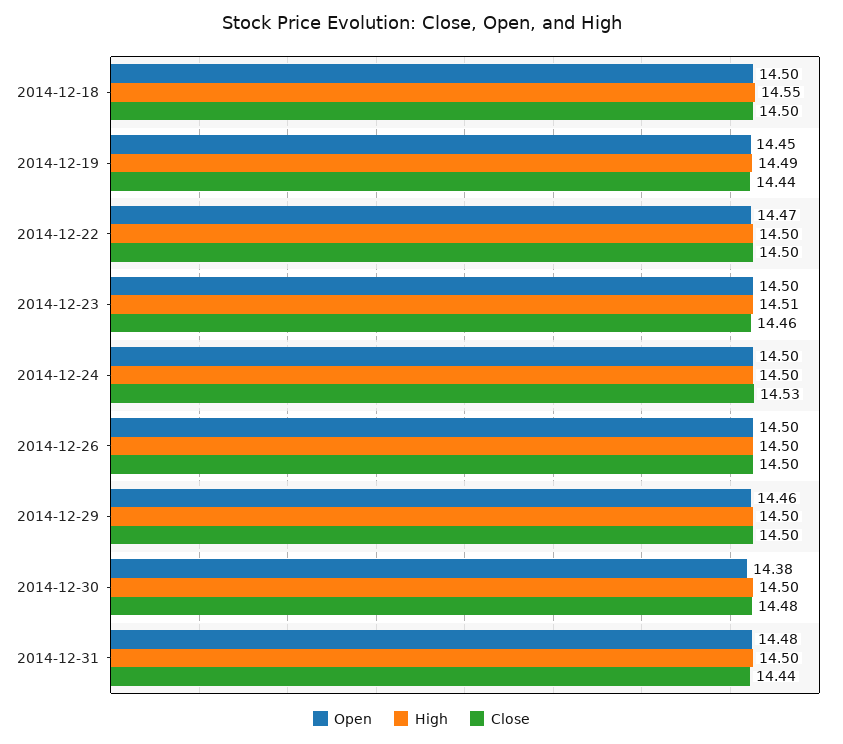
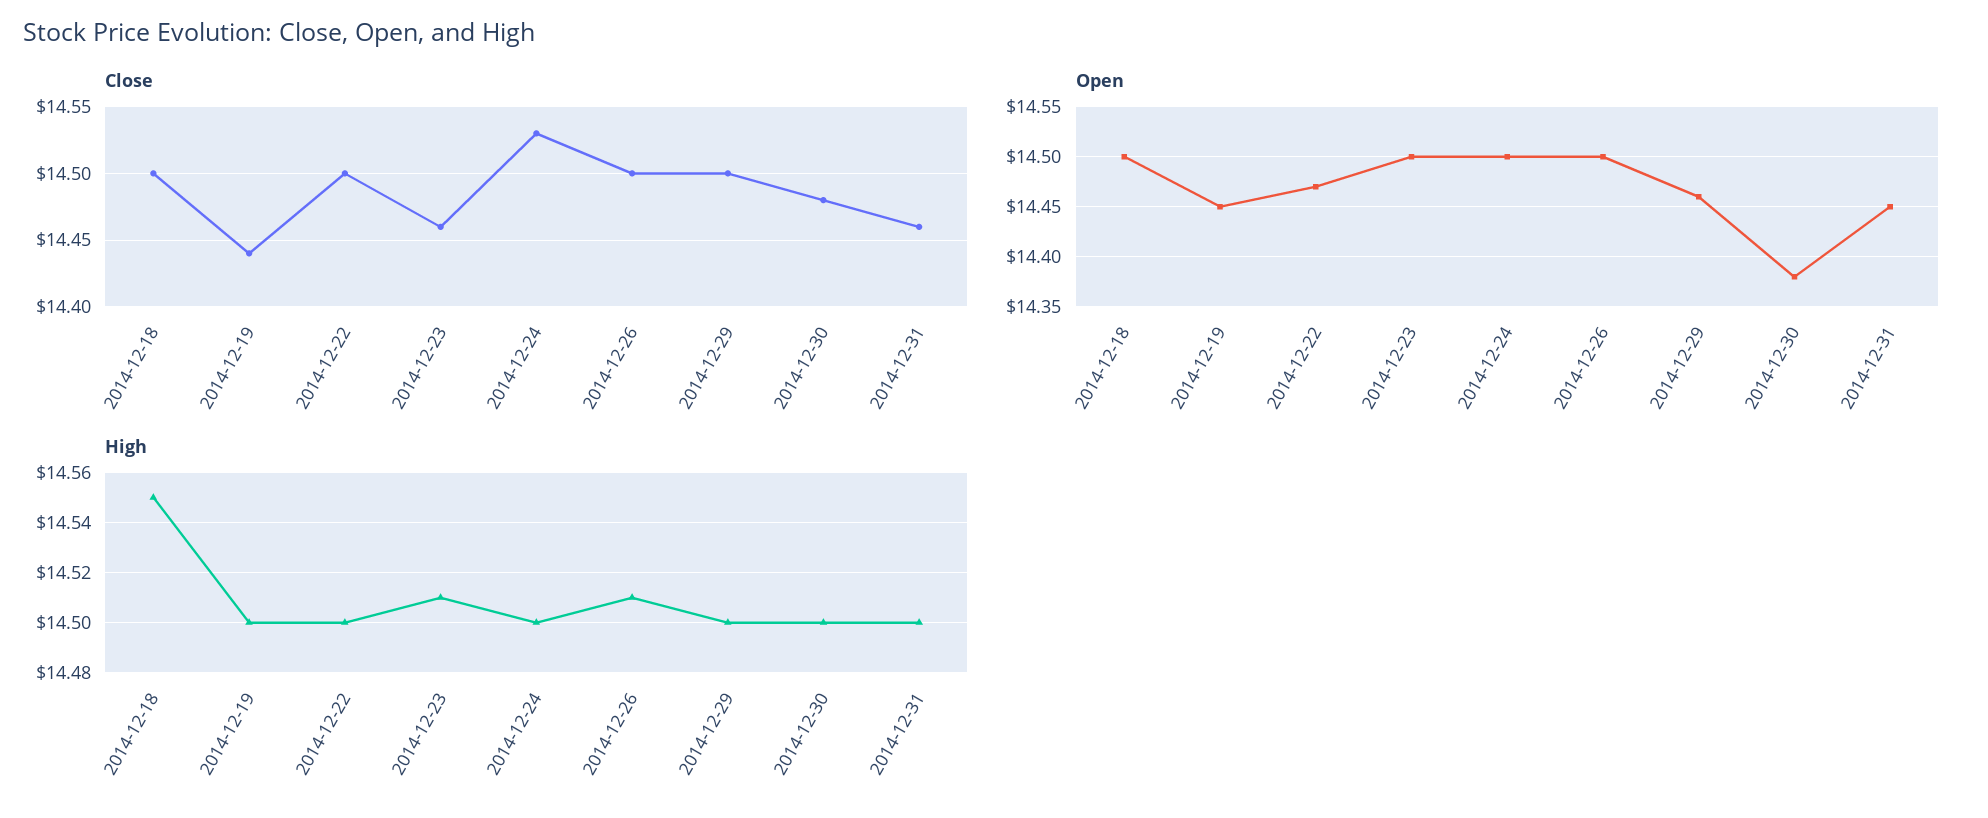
High, 2014-12-19: 14.49 -> 14.5
High, 2014-12-26: 14.5 -> 14.51
Open, 2014-12-31: 14.48 -> 14.45
Close, 2014-12-31: 14.44 -> 14.46

